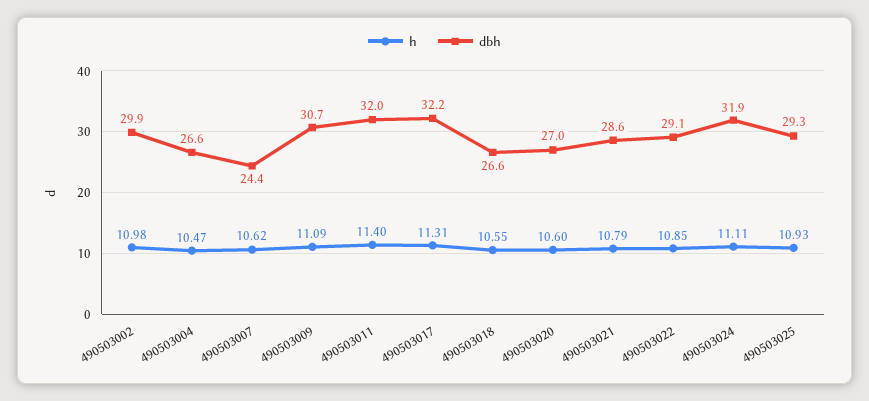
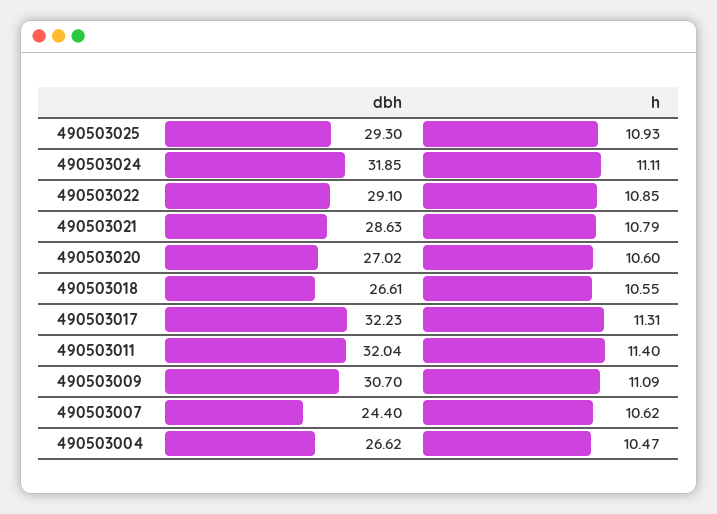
h, 490503002: 10.98 -> none
dbh, 490503002: 29.9 -> none

